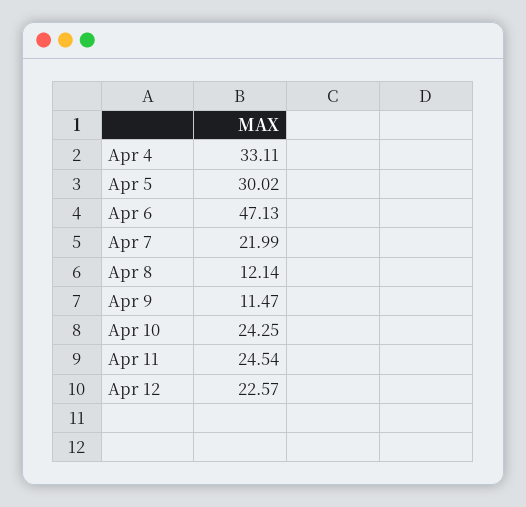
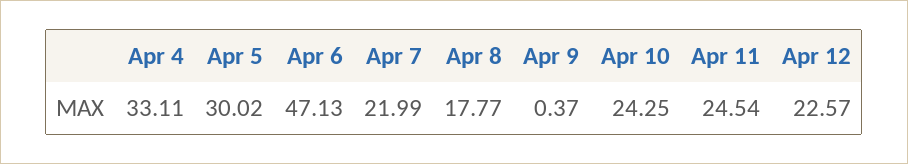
Apr 8: 12.14 -> 17.77
Apr 9: 11.47 -> 0.37

